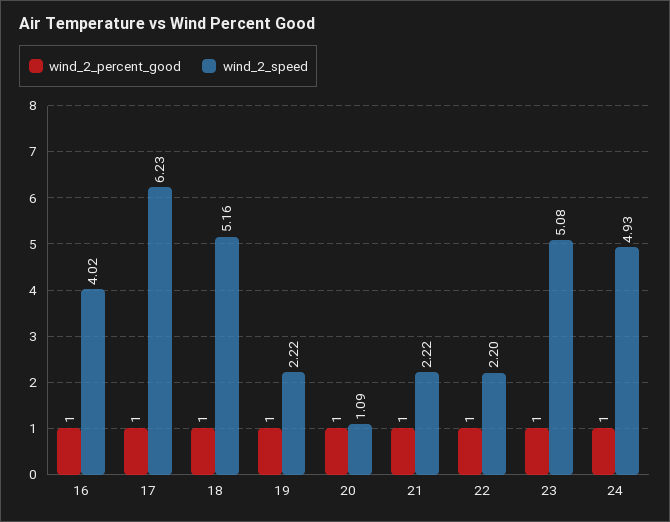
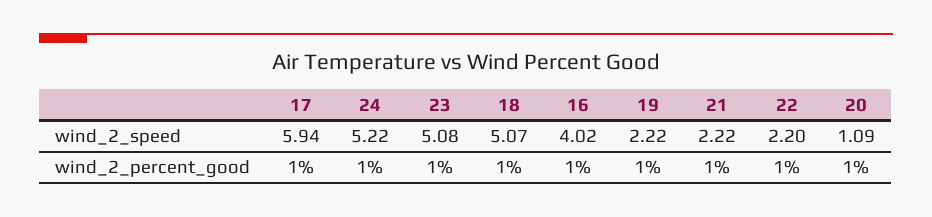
wind_2_speed, 17: 6.23 -> 5.94
wind_2_speed, 18: 5.16 -> 5.07
wind_2_speed, 24: 4.93 -> 5.22

